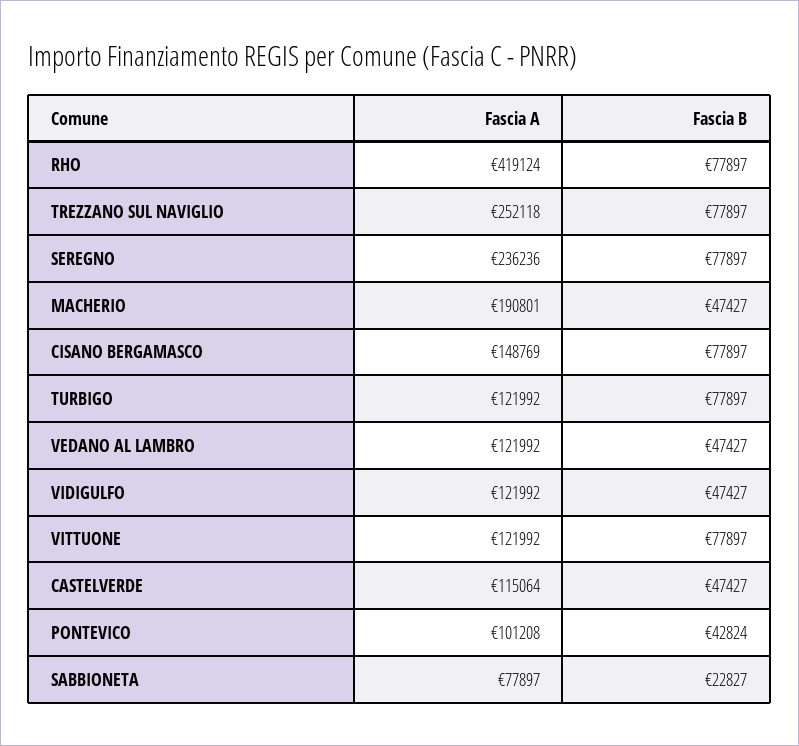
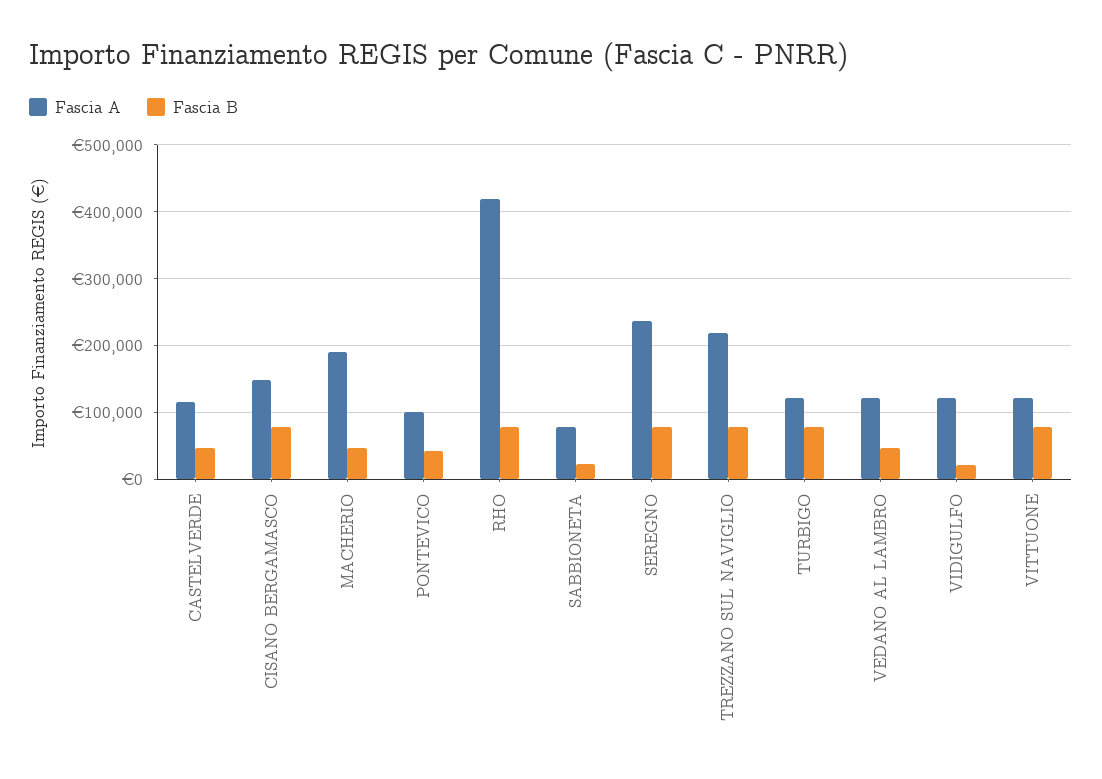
Fascia A, TREZZANO SUL NAVIGLIO: 252118 -> 220000
Fascia B, VIDIGULFO: 47427 -> 20000

